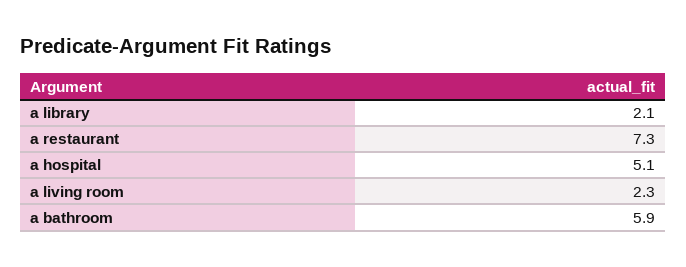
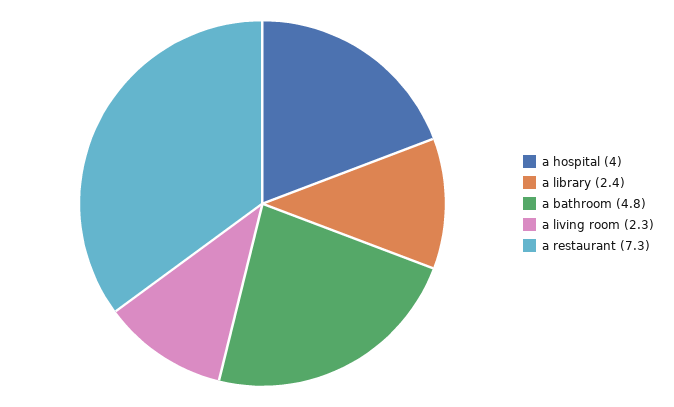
a library: 2.1 -> 2.4
a hospital: 5.1 -> 4
a bathroom: 5.9 -> 4.8

